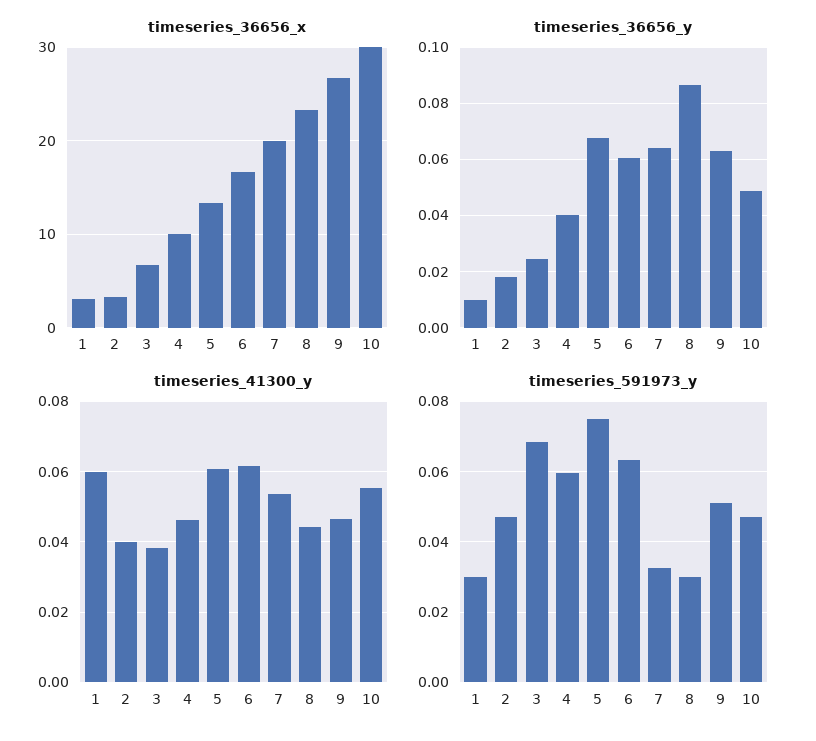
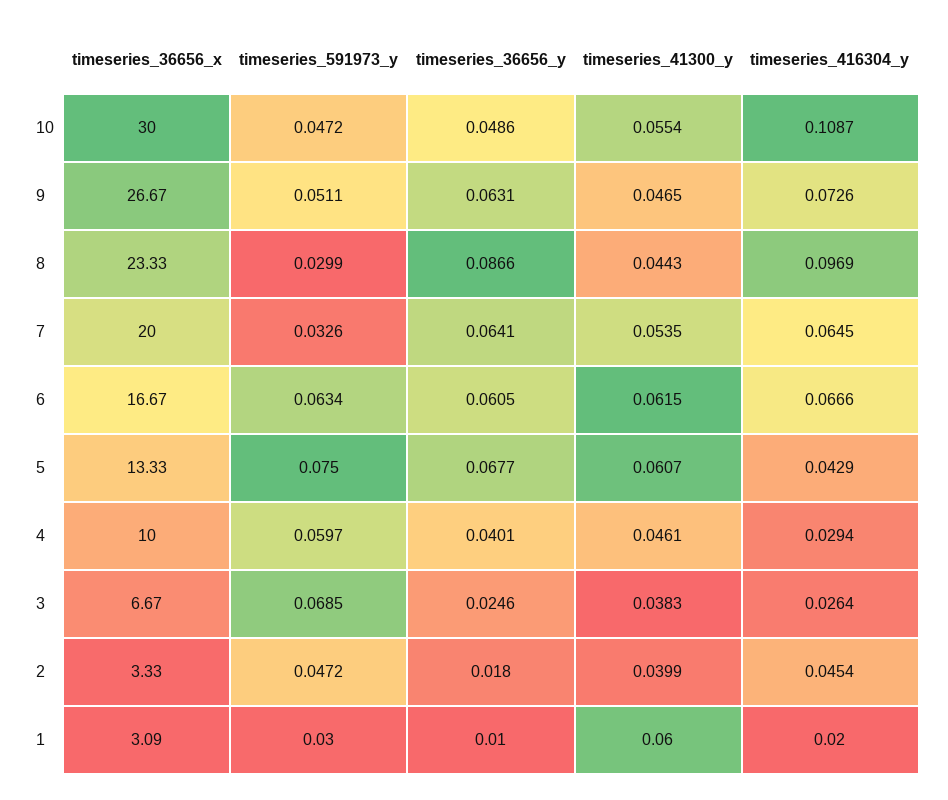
timeseries_416304_y, 10: none -> 0.1087
timeseries_416304_y, 9: none -> 0.0726
timeseries_416304_y, 8: none -> 0.0969
timeseries_416304_y, 7: none -> 0.0645
timeseries_416304_y, 6: none -> 0.0666
timeseries_416304_y, 5: none -> 0.0429
timeseries_416304_y, 4: none -> 0.0294
timeseries_416304_y, 3: none -> 0.0264
timeseries_416304_y, 2: none -> 0.0454
timeseries_416304_y, 1: none -> 0.02

